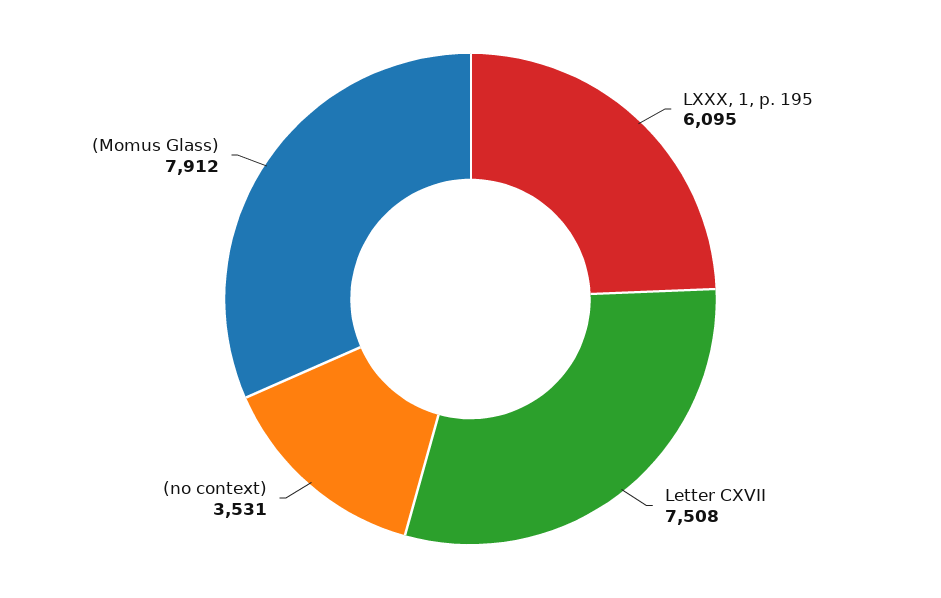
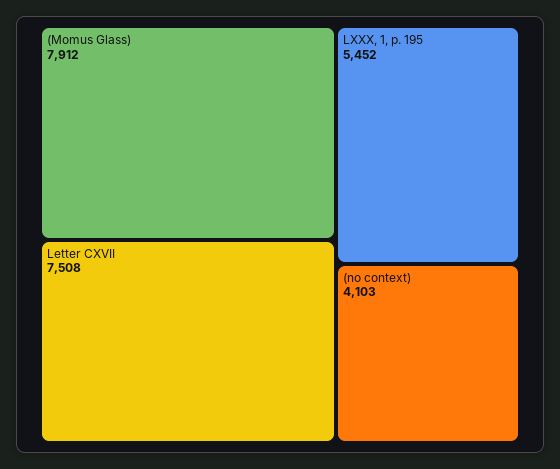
LXXX, 1, p. 195: 6095 -> 5452
(no context): 3531 -> 4103

